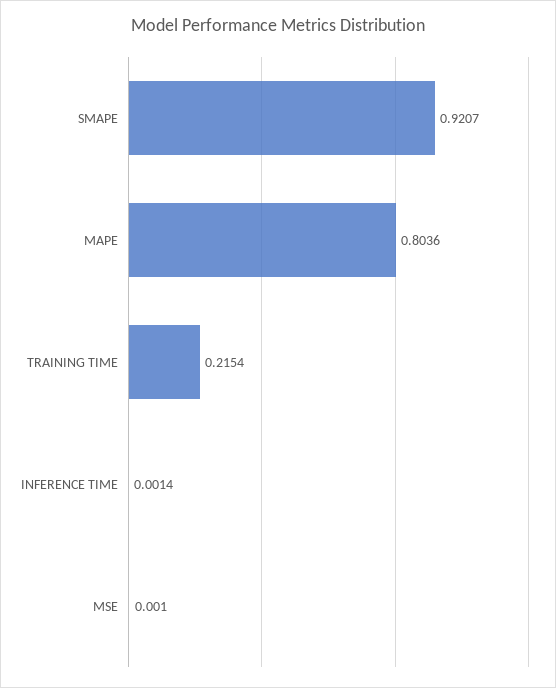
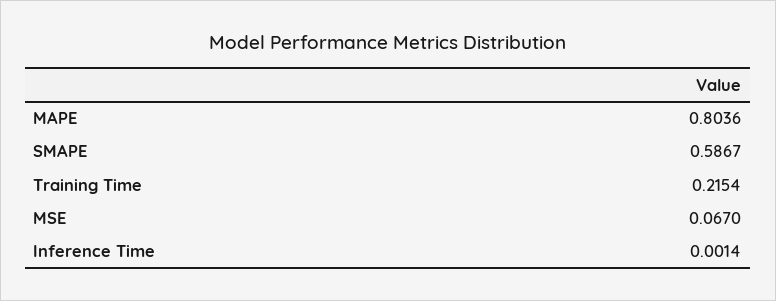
SMAPE: 0.9207 -> 0.5867
MSE: 0.001 -> 0.067

